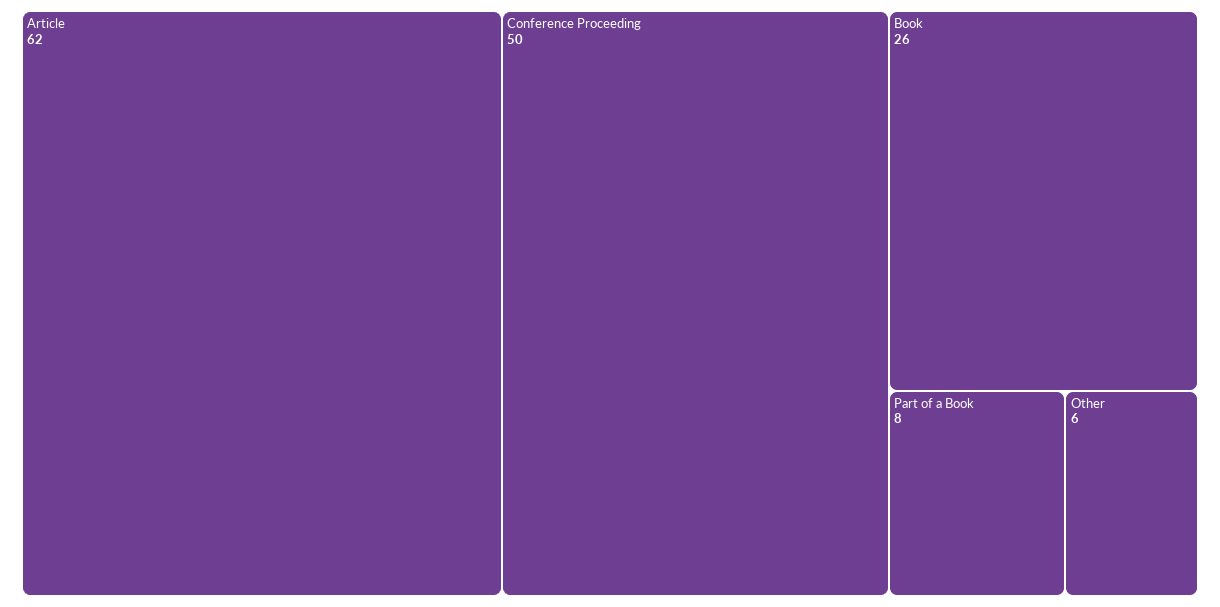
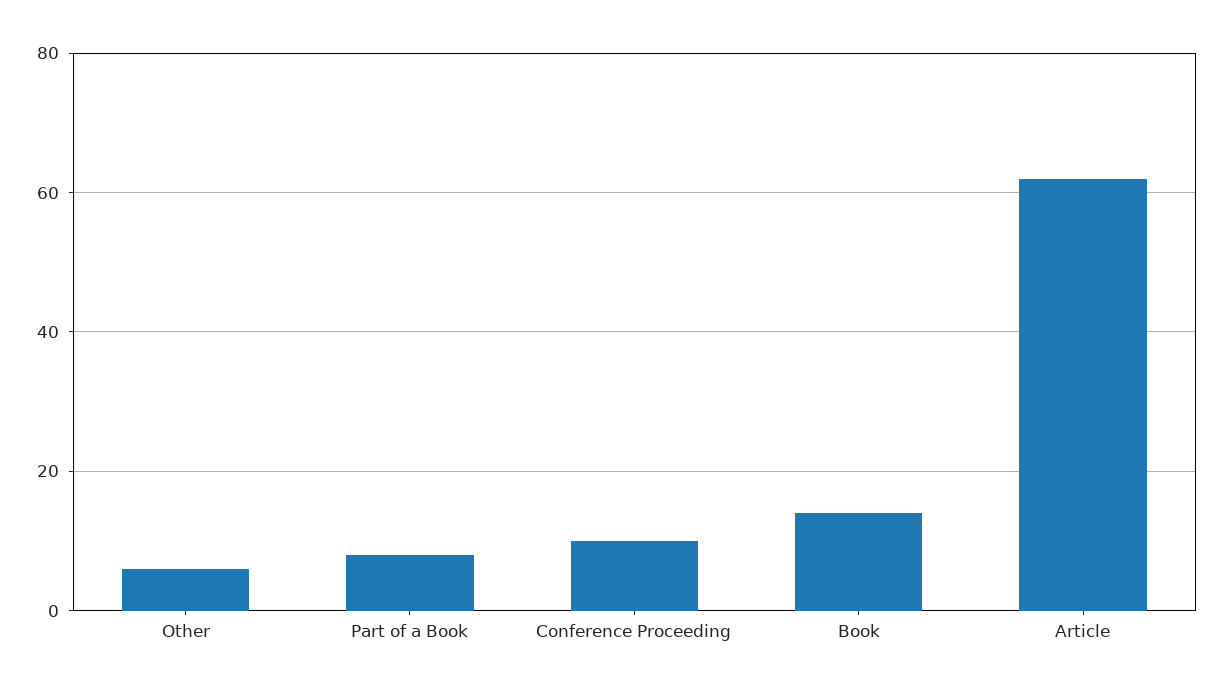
Conference Proceeding: 50 -> 10
Book: 26 -> 15

